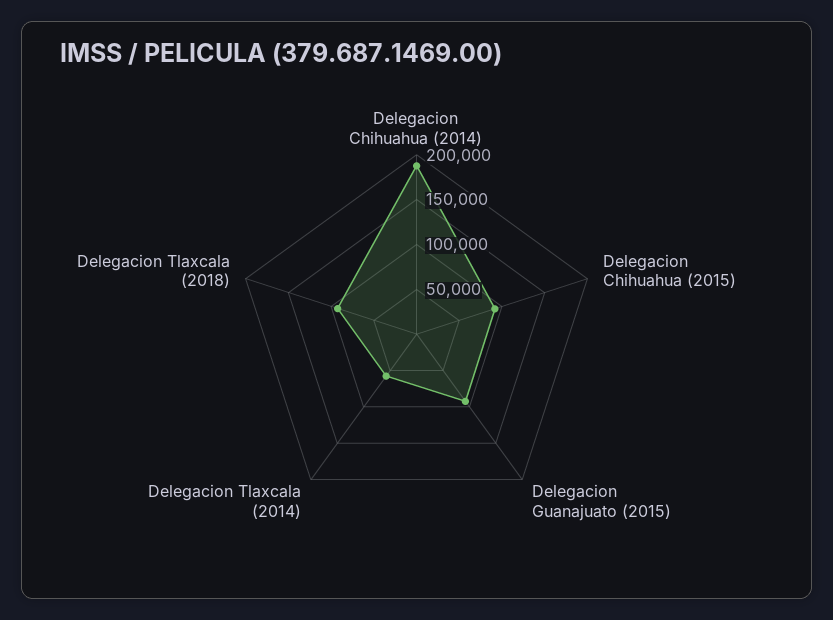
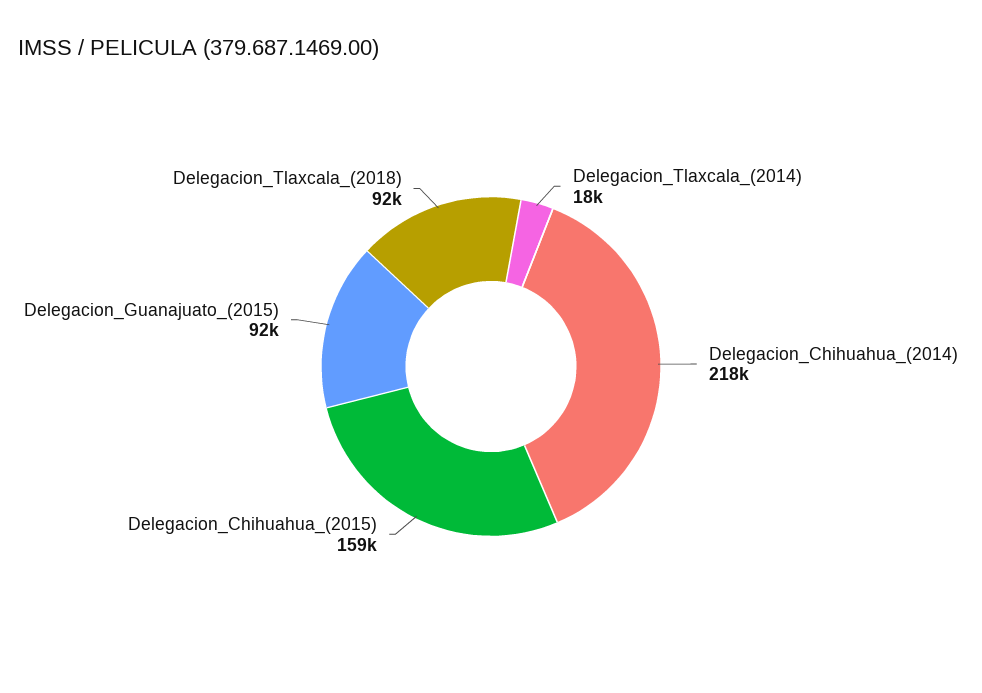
Delegacion Chihuahua (2014): 190000 -> 218000
Delegacion Chihuahua (2015): 90000 -> 159000
Delegacion Tlaxcala (2014): 60000 -> 18000

